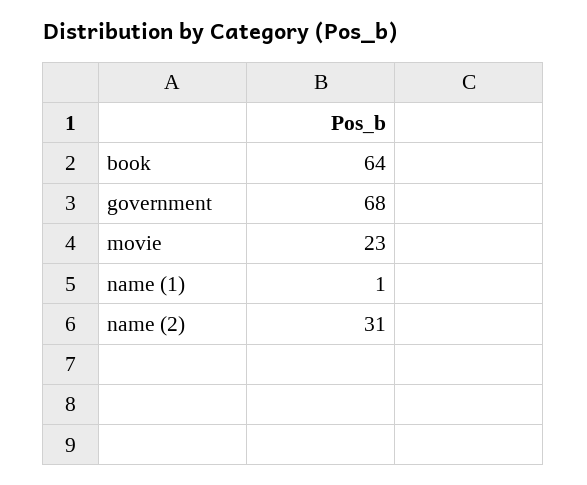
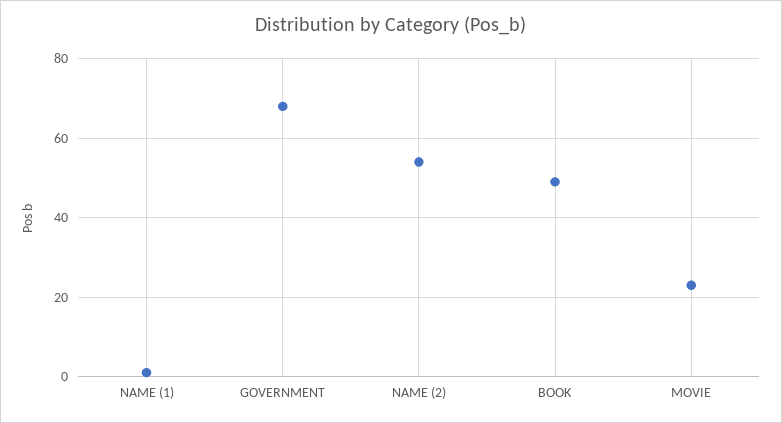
book: 64 -> 50
name (2): 31 -> 55

